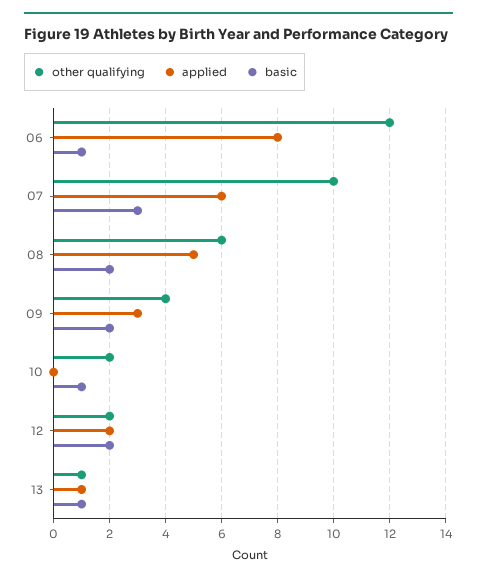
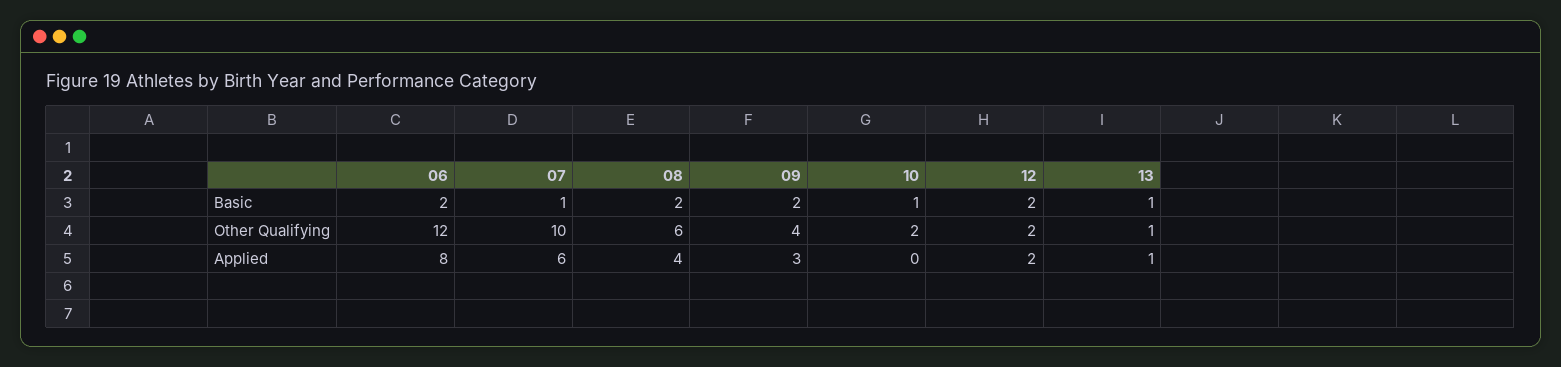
basic, 06: 1 -> 2
basic, 07: 3 -> 1
applied, 08: 5 -> 4

